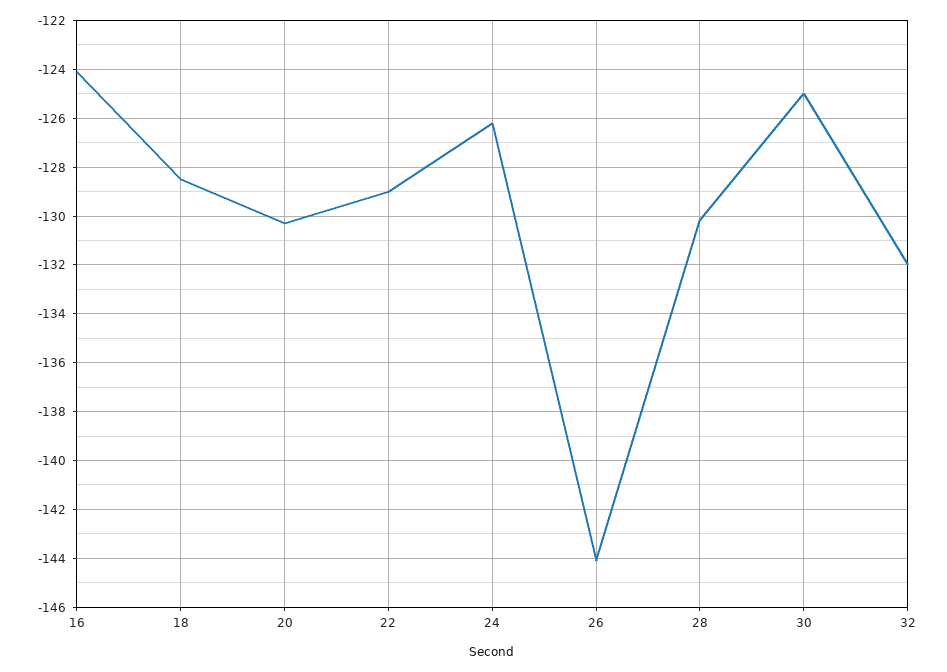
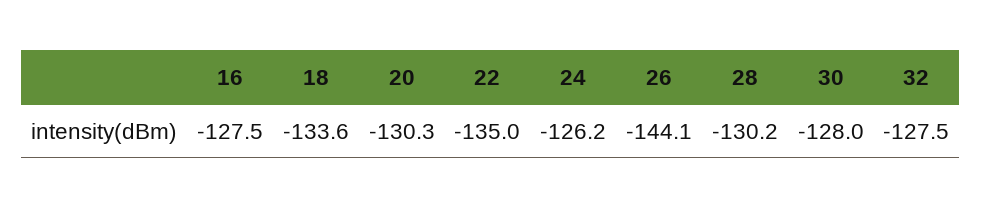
16: -124 -> -127.5
18: -128.5 -> -133.6
22: -129 -> -135
30: -125 -> -128
32: -132 -> -127.5

